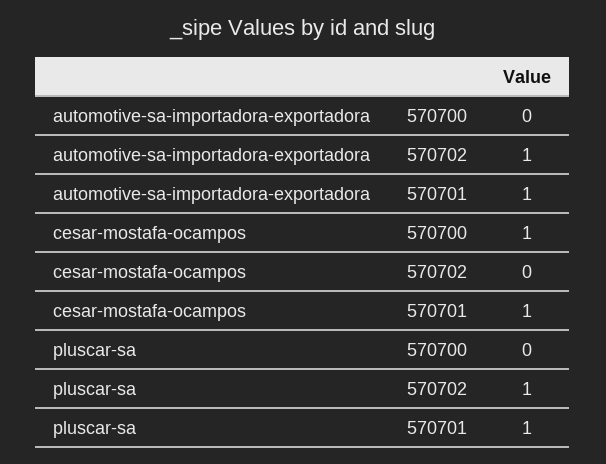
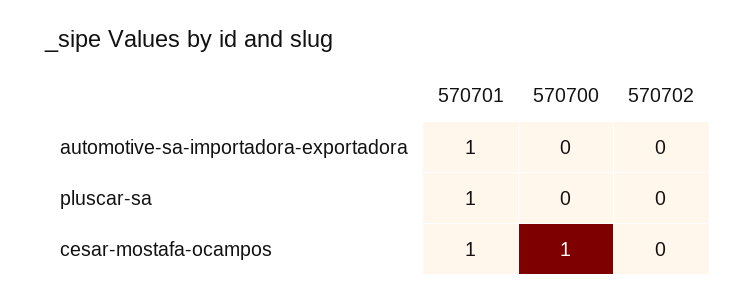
automotive-sa-importadora-exportadora, 570702: 1 -> 0
pluscar-sa, 570702: 1 -> 0

